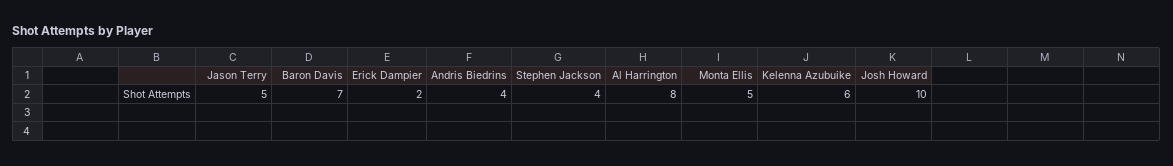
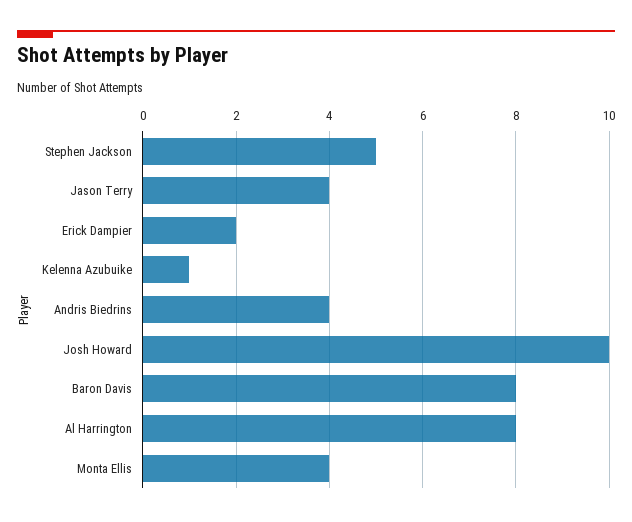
Jason Terry: 5 -> 4
Baron Davis: 7 -> 8
Stephen Jackson: 4 -> 5
Monta Ellis: 5 -> 4
Kelenna Azubuike: 6 -> 1

